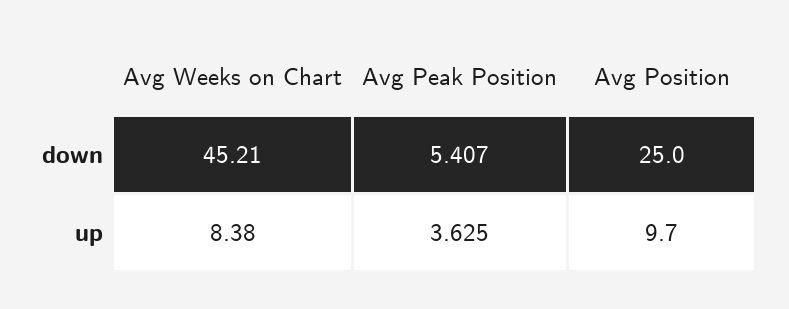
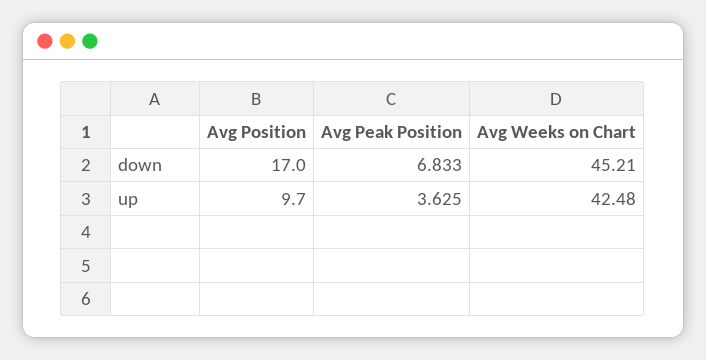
Avg Peak Position, down: 5.407 -> 6.833
Avg Position, down: 25 -> 17
Avg Weeks on Chart, up: 8.38 -> 42.48

